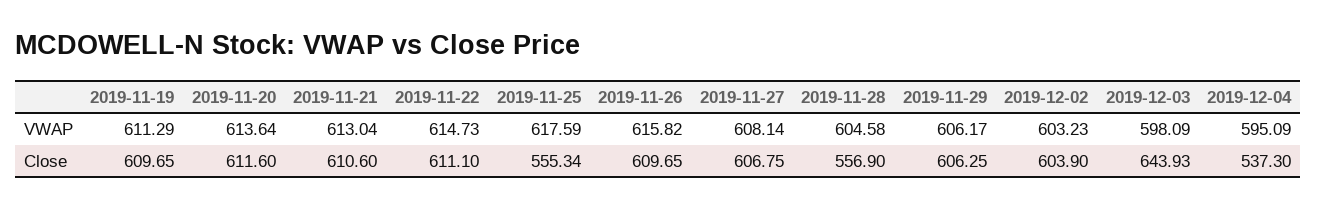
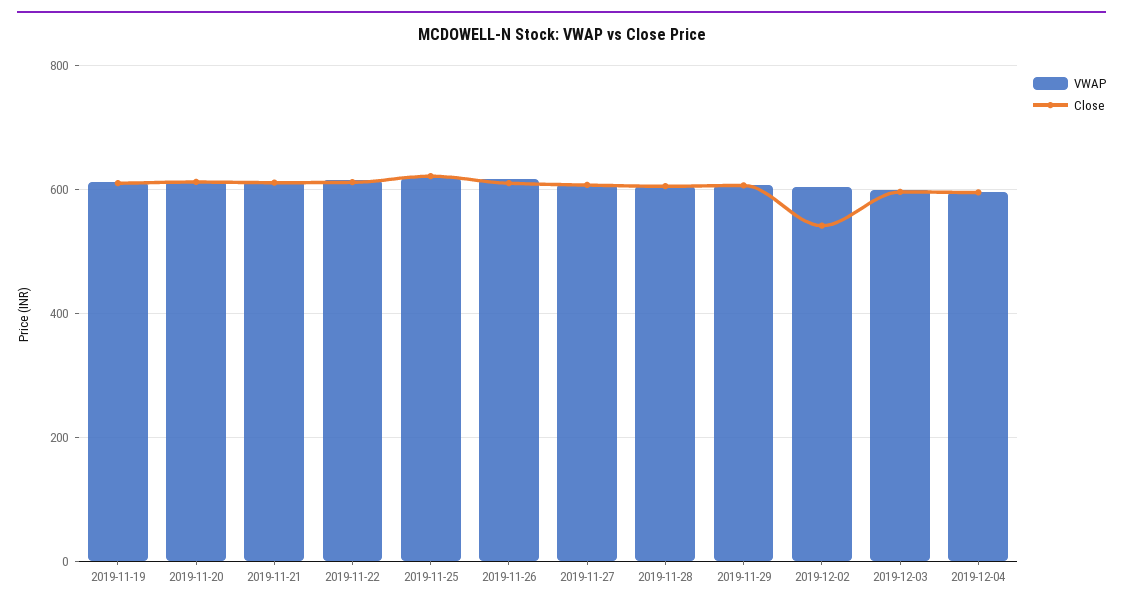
Close, 2019-11-25: 555.34 -> 620
Close, 2019-11-28: 556.9 -> 600
Close, 2019-12-02: 603.9 -> 540
Close, 2019-12-03: 643.93 -> 600
Close, 2019-12-04: 537.3 -> 600

